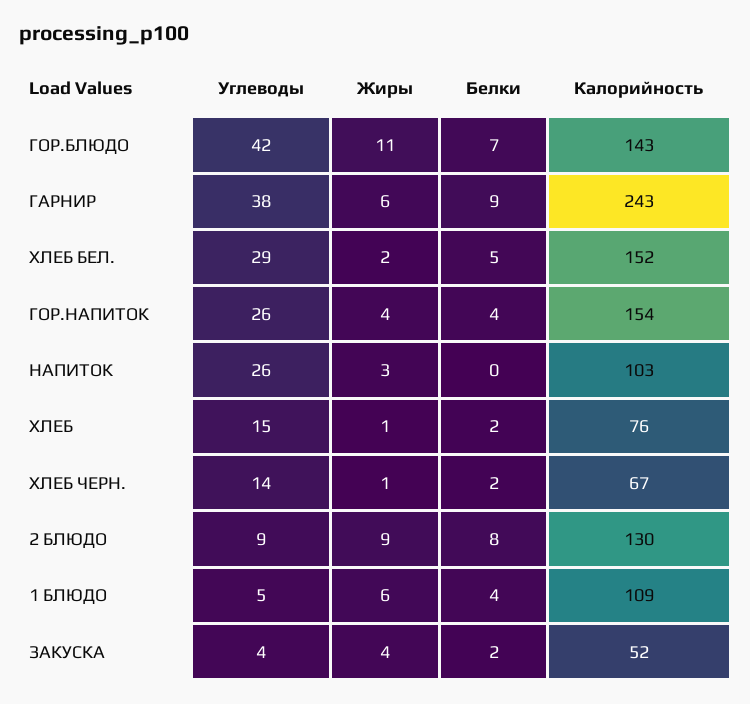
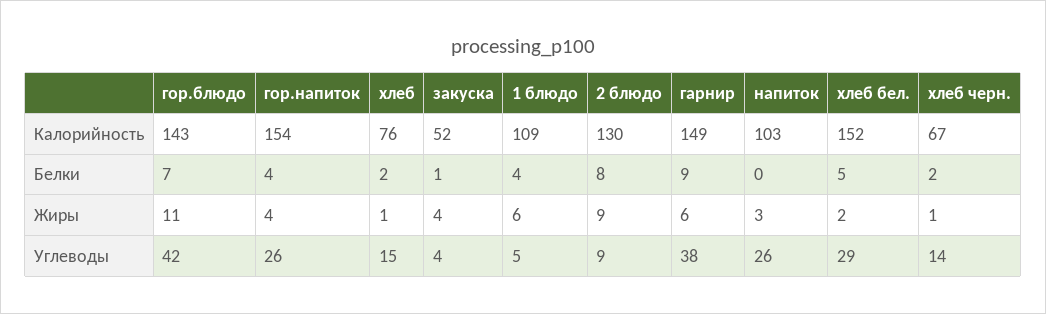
Калорийность, ГАРНИР: 243 -> 149
Белки, ЗАКУСКА: 2 -> 1

